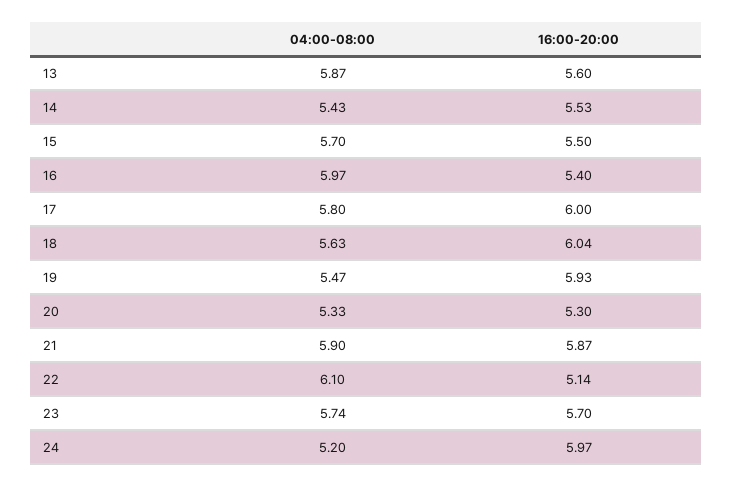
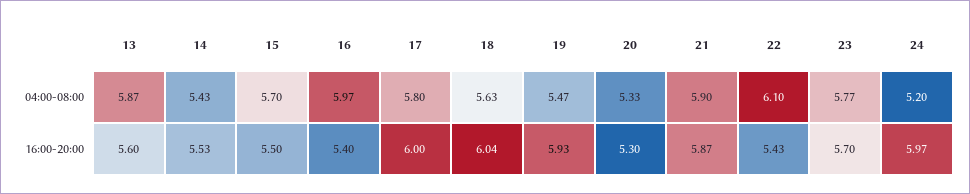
16:00-20:00, 22: 5.14 -> 5.43
04:00-08:00, 23: 5.74 -> 5.77

